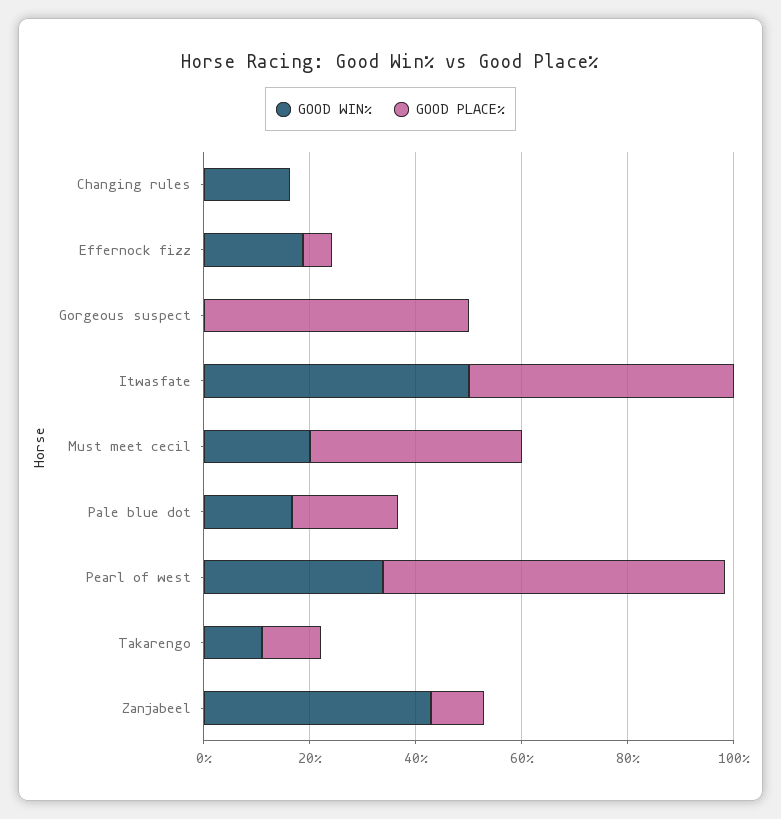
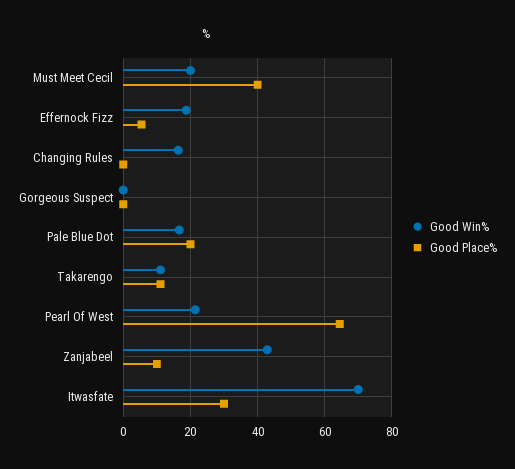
GOOD PLACE%, Gorgeous suspect: 50 -> 0
GOOD WIN%, Itwasfate: 50 -> 70
GOOD PLACE%, Itwasfate: 50 -> 30
GOOD WIN%, Pearl of west: 35 -> 22

